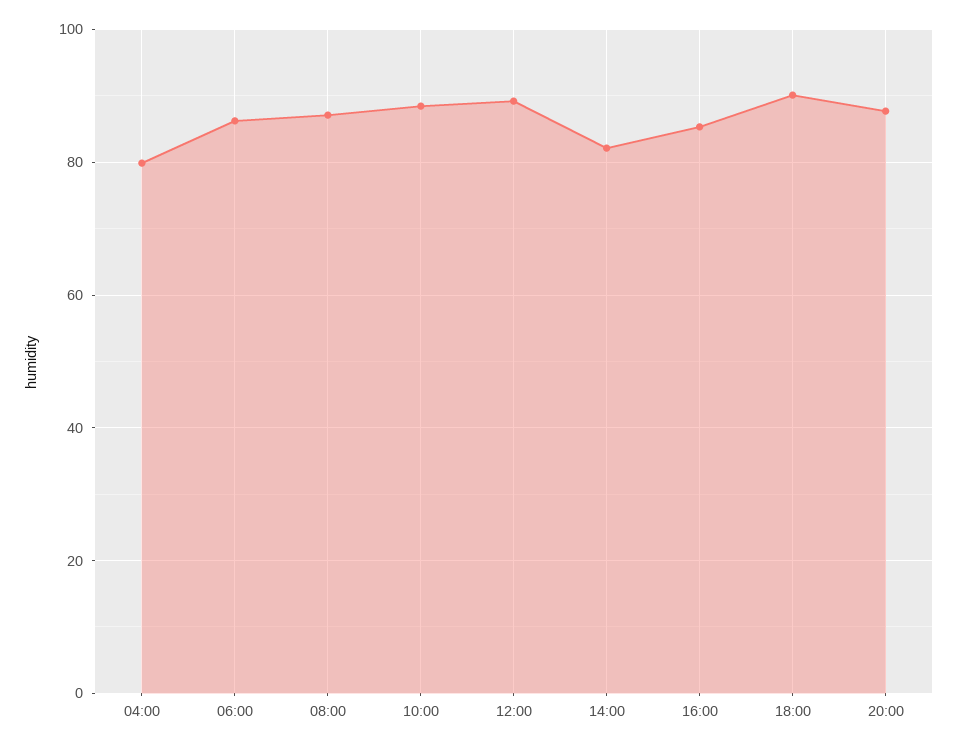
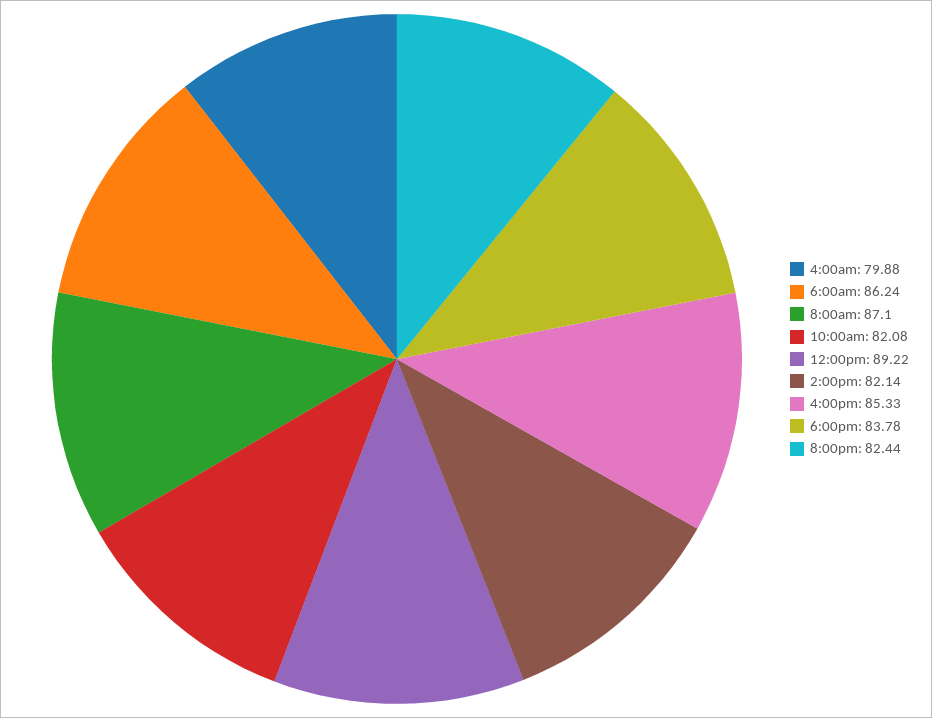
10:00: 88 -> 82.08
18:00: 90 -> 83.78
20:00: 88 -> 82.44

